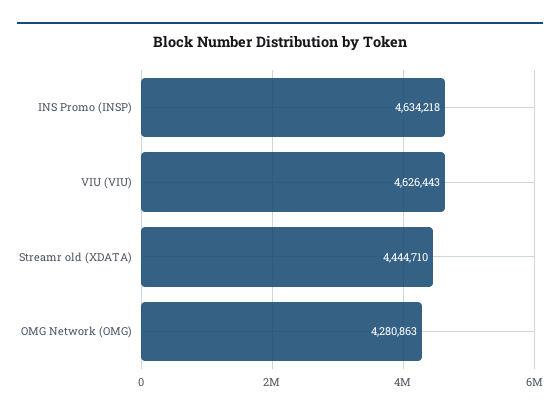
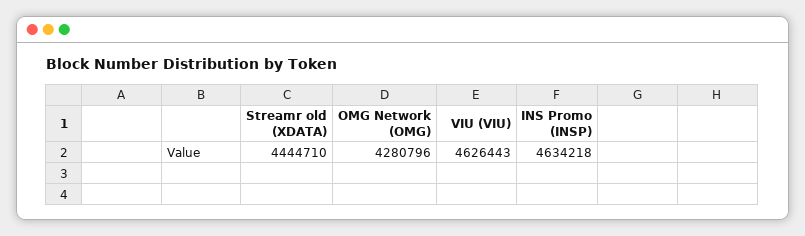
OMG Network (OMG): 4280863 -> 4280796

